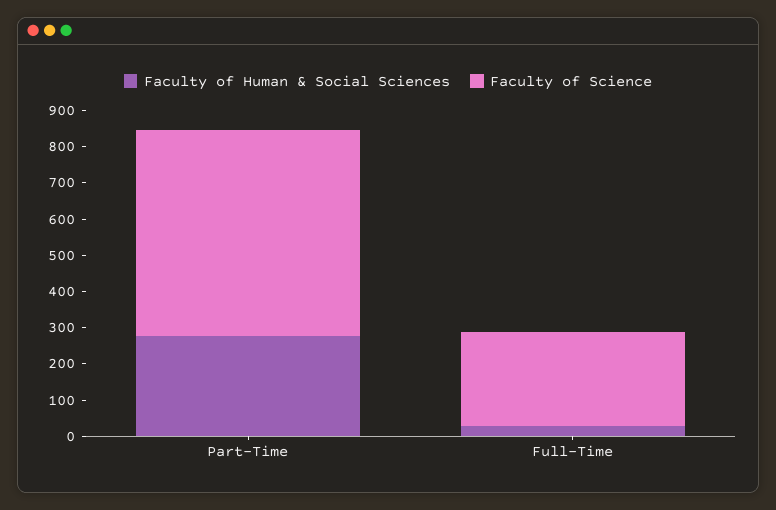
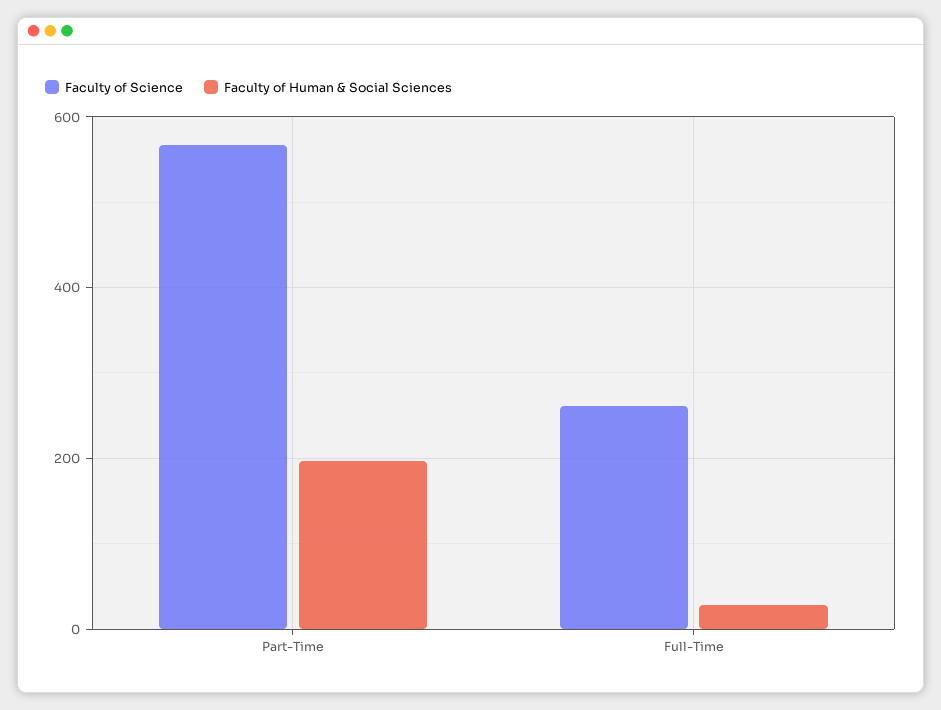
Faculty of Human & Social Sciences, Part-Time: 275 -> 200

